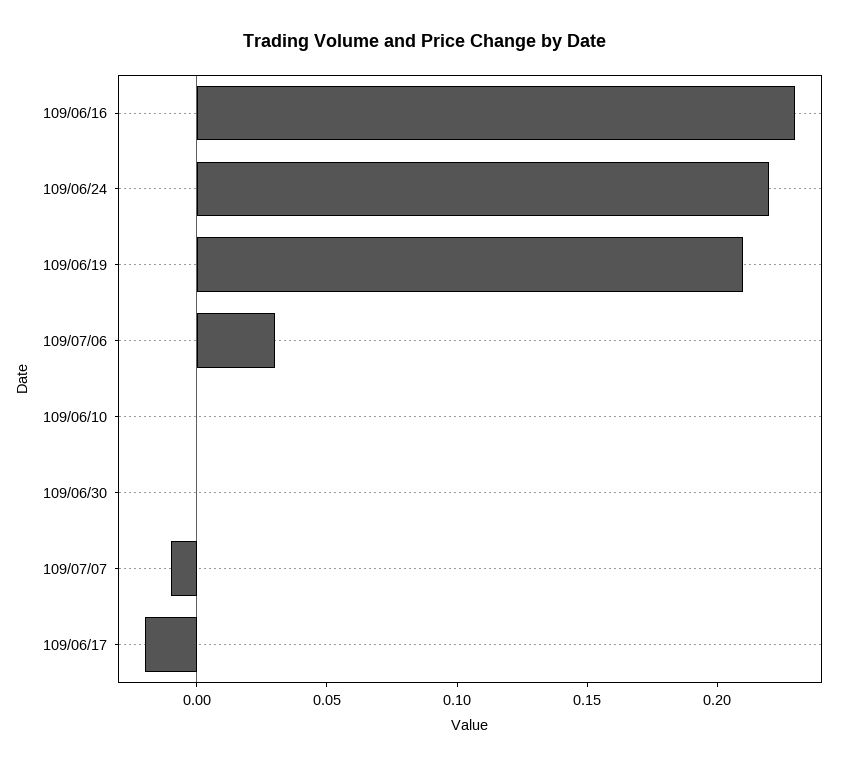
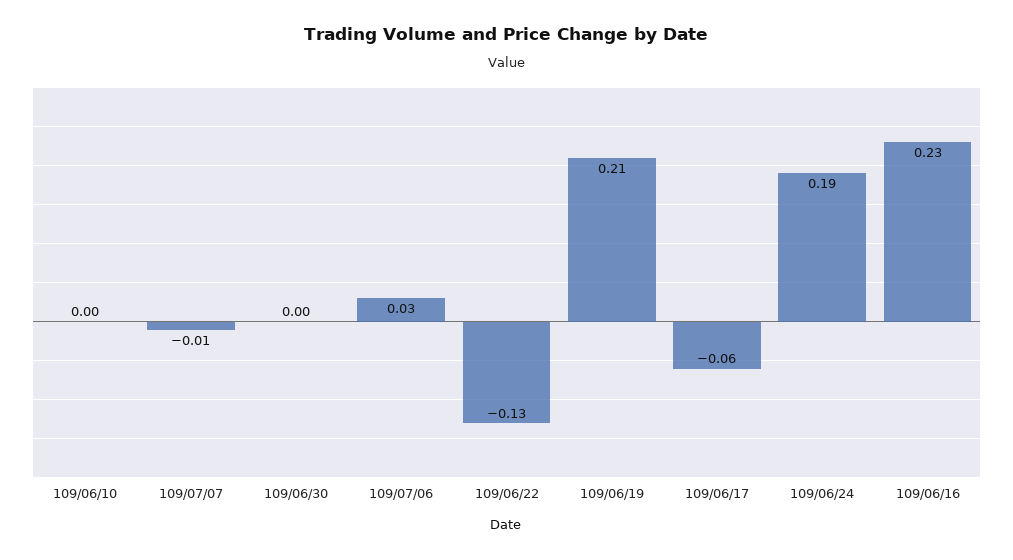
109/06/24: 0.22 -> 0.19
109/06/17: -0.02 -> -0.06
109/06/22: none -> -0.13

